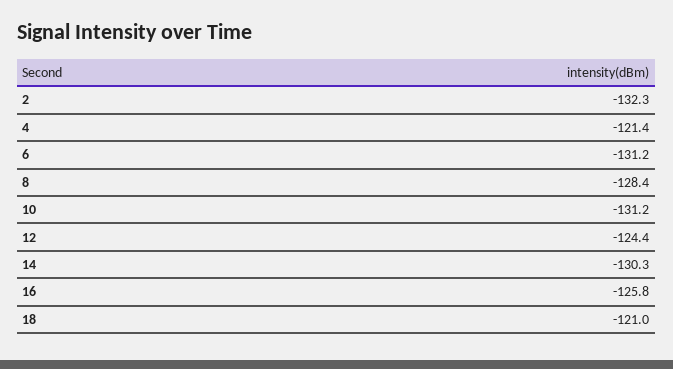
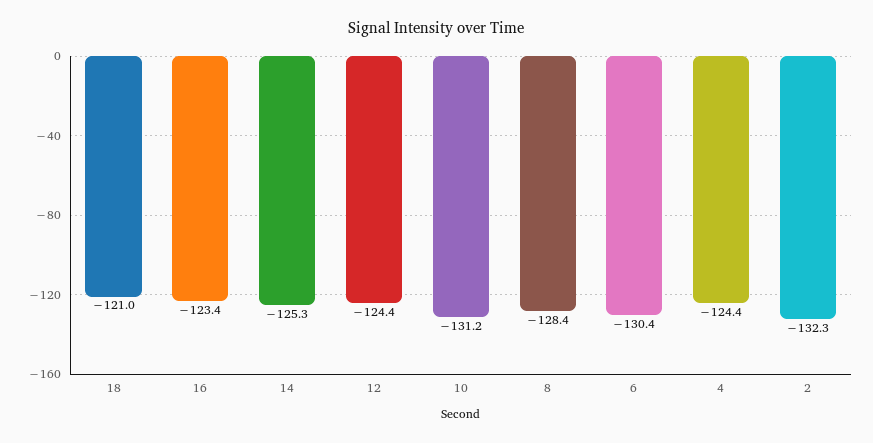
4: -121.4 -> -124.4
6: -131.2 -> -130.4
14: -130.3 -> -125.3
16: -125.8 -> -123.4

